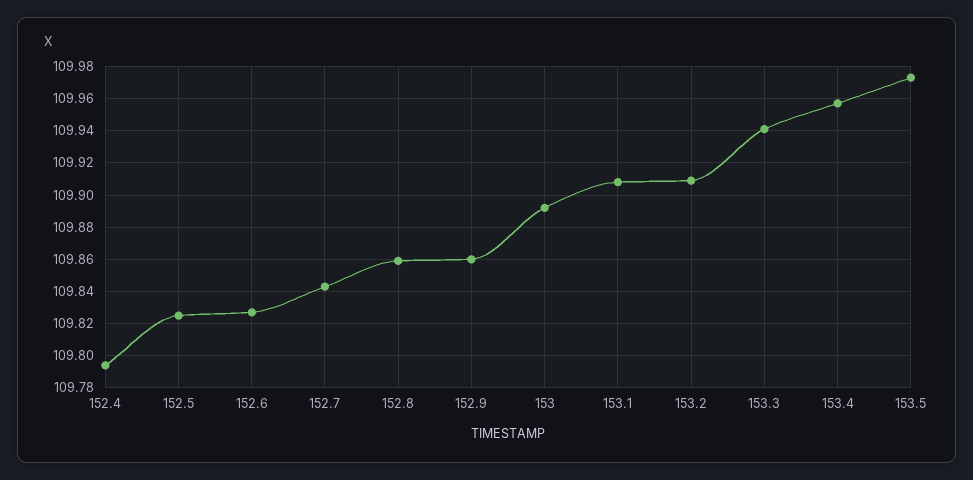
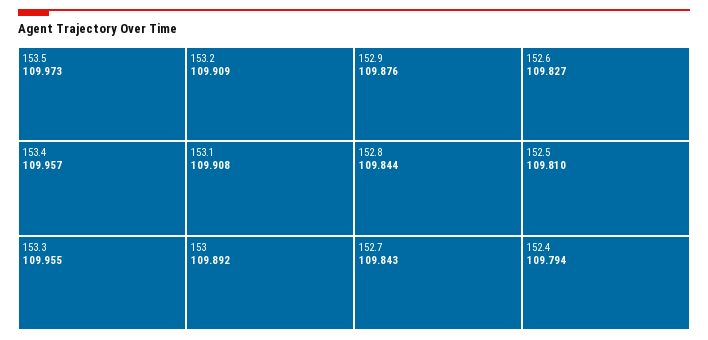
152.5: 109.825 -> 109.81
152.8: 109.86 -> 109.844
152.9: 109.86 -> 109.876
153.3: 109.94 -> 109.955

